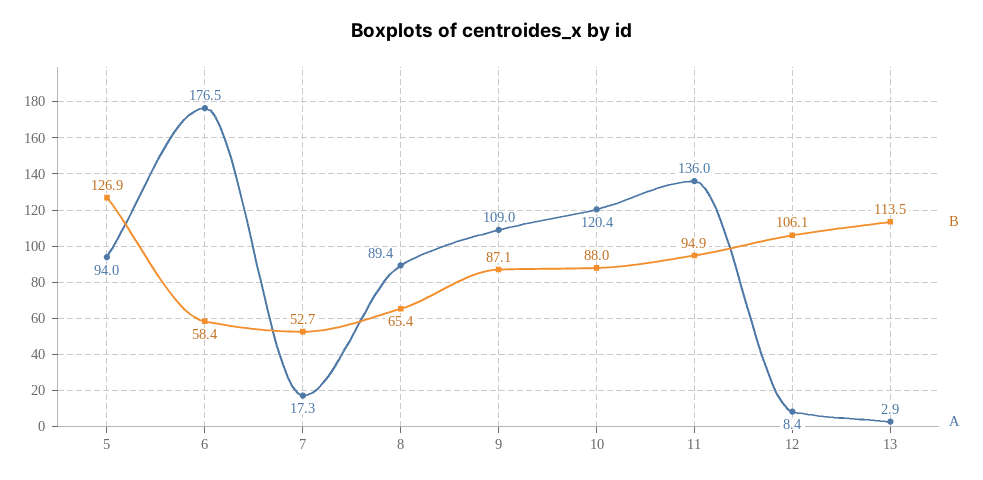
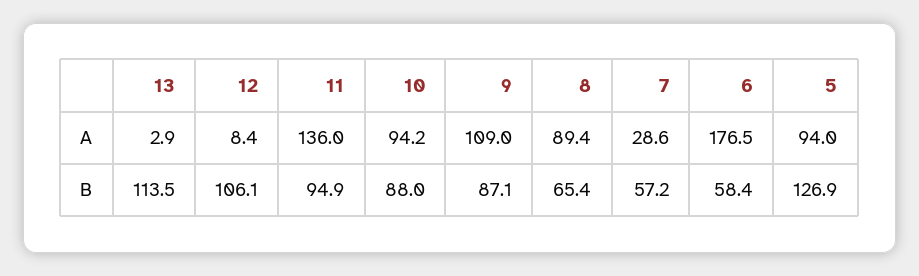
B, 7: 52.7 -> 57.2
A, 7: 17.3 -> 28.6
A, 10: 120.4 -> 94.2

